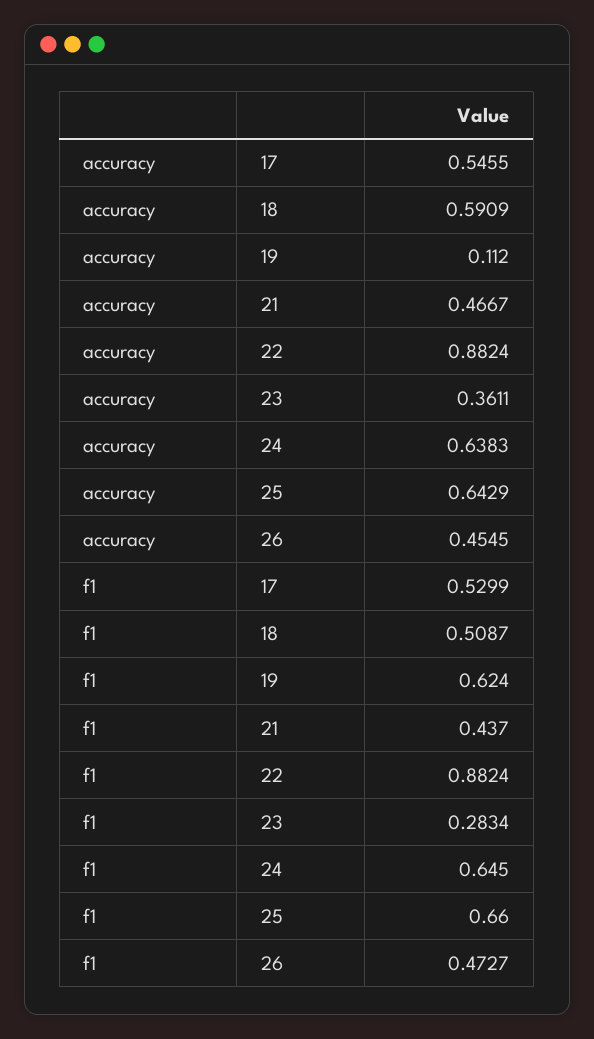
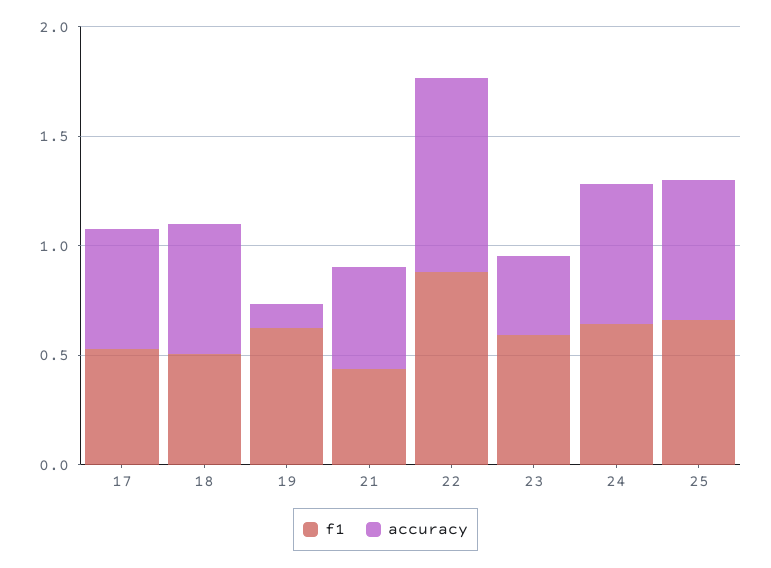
accuracy, 26: 0.4545 -> none
f1, 23: 0.2834 -> 0.6
f1, 26: 0.4727 -> none

